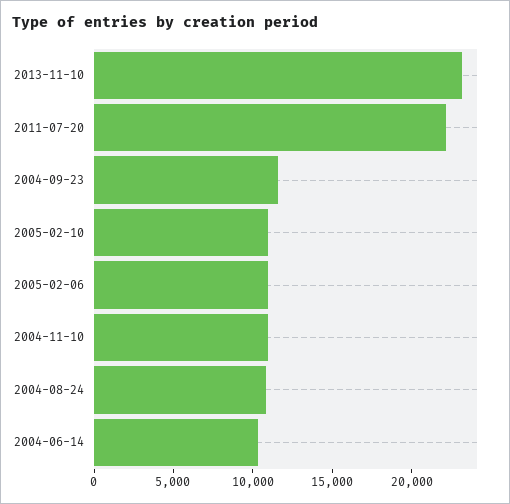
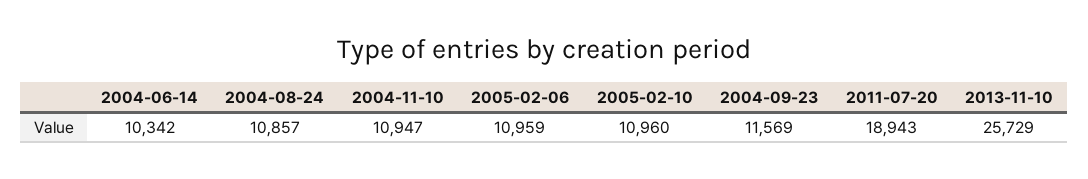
2013-11-10: 23000 -> 25729
2011-07-20: 22000 -> 18943

